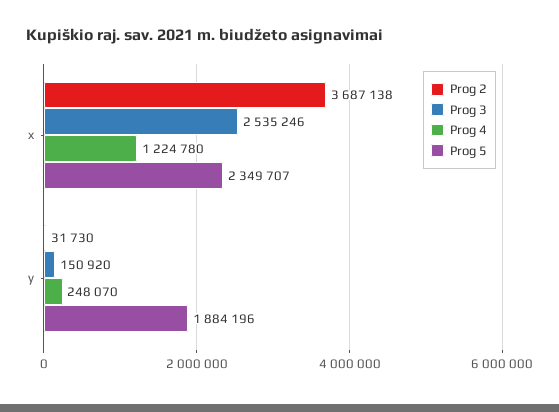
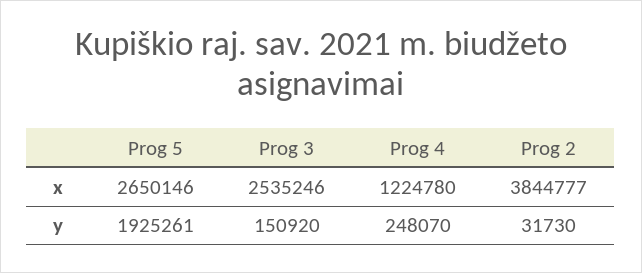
Prog 2, x: 3687138 -> 3844777
Prog 5, x: 2349707 -> 2650146
Prog 5, y: 1884196 -> 1925261

